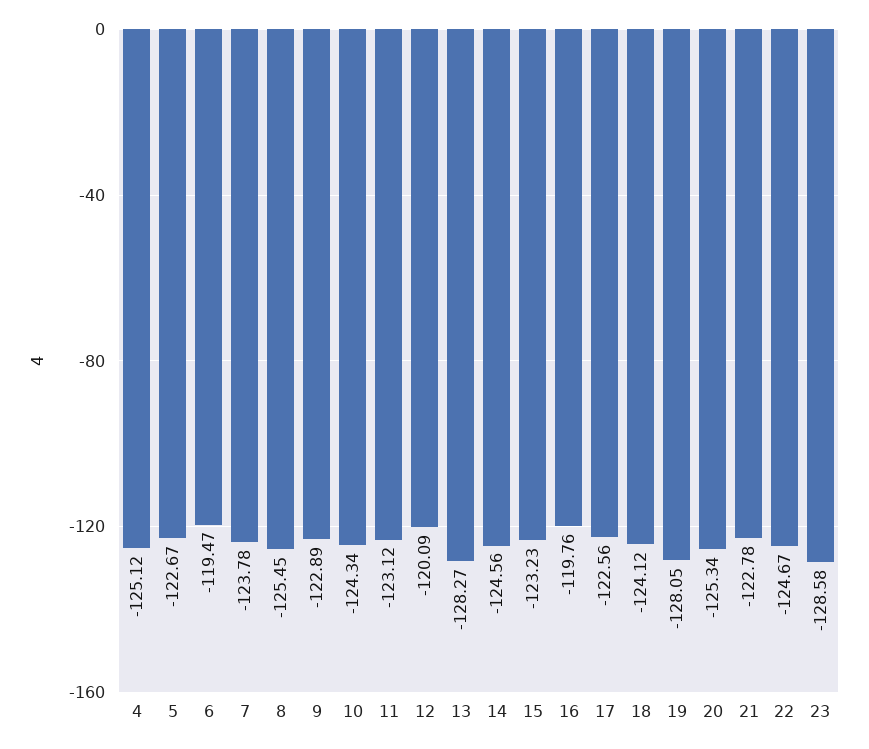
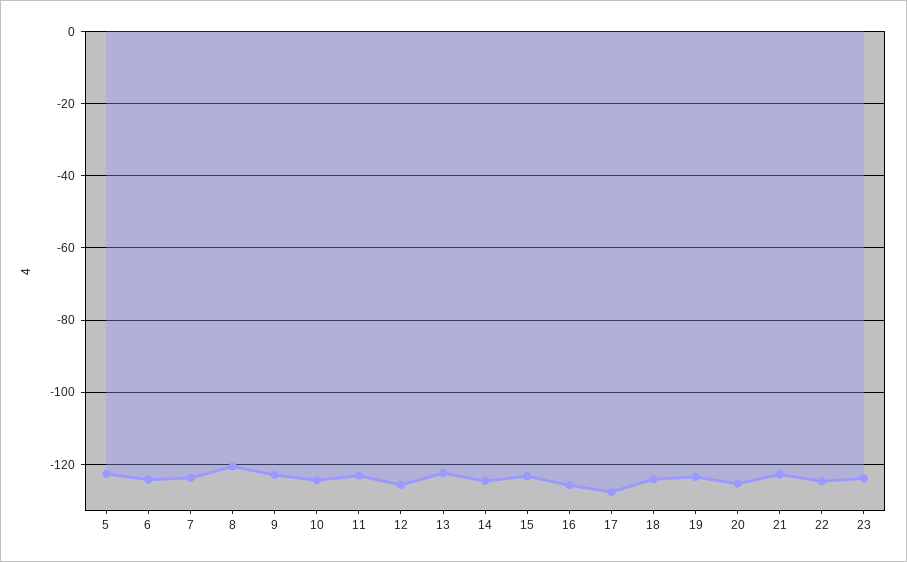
4: -125.12 -> none
6: -119.47 -> -124
8: -125.45 -> -120
12: -120.09 -> -126
13: -128.27 -> -122
16: -119.76 -> -126
17: -122.56 -> -128
19: -128.05 -> -124
23: -128.58 -> -124

